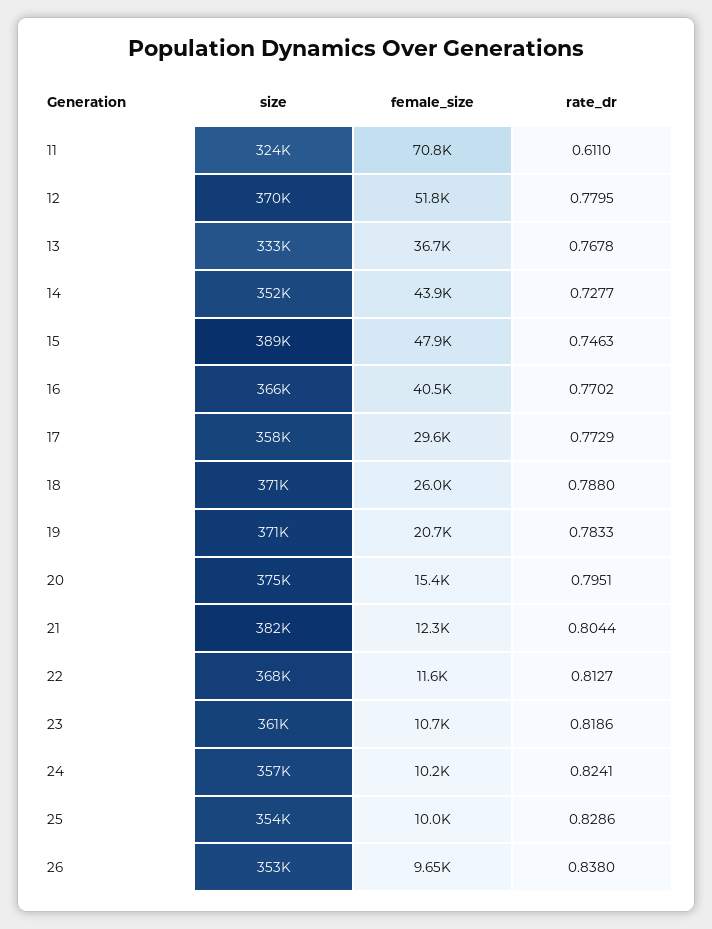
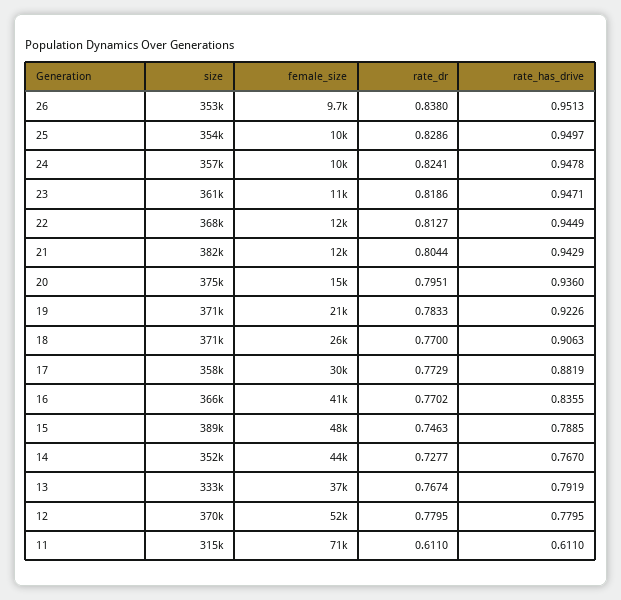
size, 11: 324000 -> 315000
rate_dr, 13: 0.7678 -> 0.7674
rate_dr, 18: 0.788 -> 0.77
rate_has_drive, 26: none -> 0.9513
rate_has_drive, 25: none -> 0.9497
rate_has_drive, 24: none -> 0.9478
rate_has_drive, 23: none -> 0.9471
rate_has_drive, 22: none -> 0.9449
rate_has_drive, 21: none -> 0.9429
rate_has_drive, 20: none -> 0.936
rate_has_drive, 19: none -> 0.9226
rate_has_drive, 18: none -> 0.9063
rate_has_drive, 17: none -> 0.8819
rate_has_drive, 16: none -> 0.8355
rate_has_drive, 15: none -> 0.7885
rate_has_drive, 14: none -> 0.767
rate_has_drive, 13: none -> 0.7919
rate_has_drive, 12: none -> 0.7795
rate_has_drive, 11: none -> 0.611

